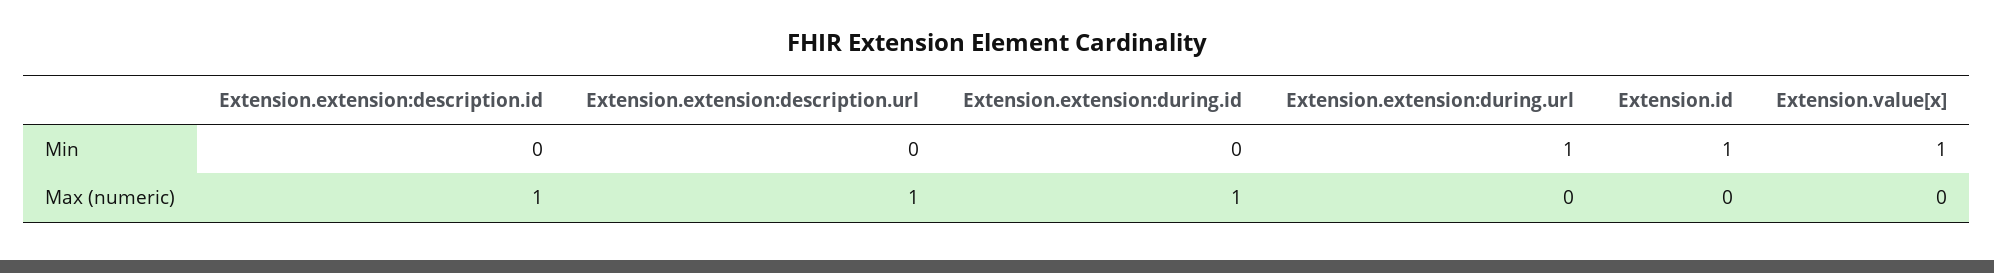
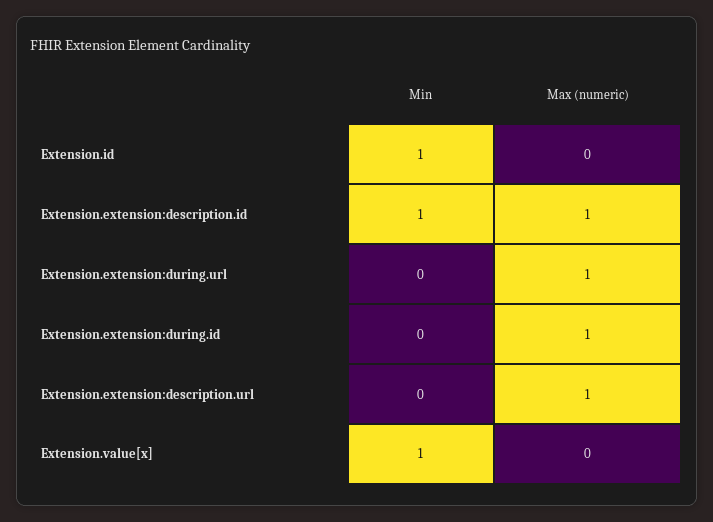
Extension.extension:description.id, Min: 0 -> 1
Extension.extension:during.url, Min: 1 -> 0
Extension.extension:during.url, Max (numeric): 0 -> 1

